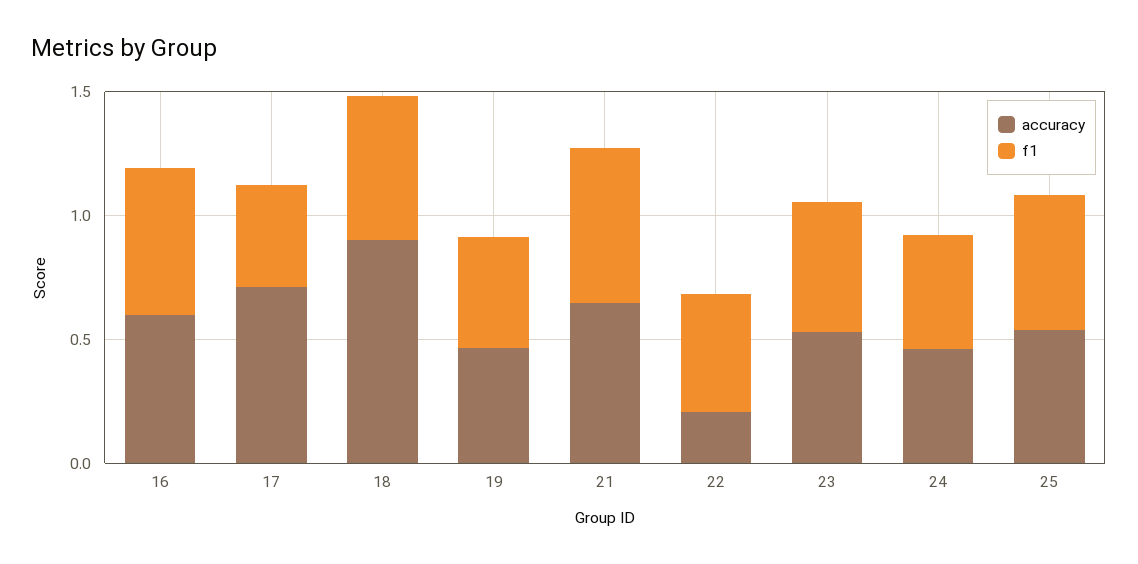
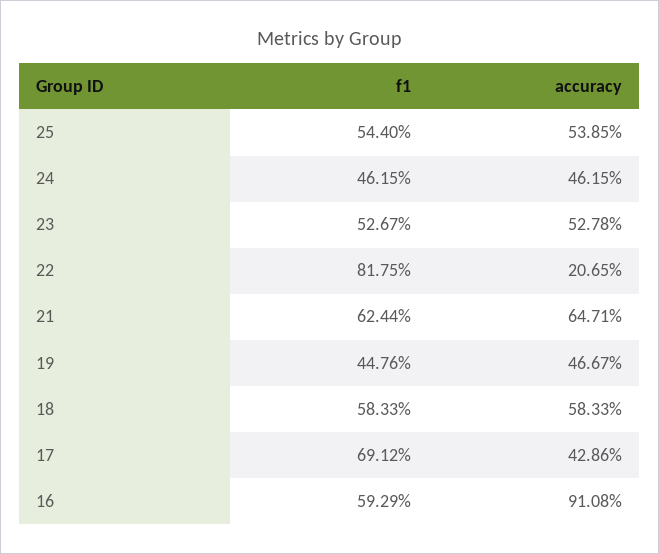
accuracy, 16: 0.6 -> 0.9108
accuracy, 17: 0.7 -> 0.4286
f1, 17: 0.4 -> 0.6912
accuracy, 18: 0.9 -> 0.5833
f1, 22: 0.5 -> 0.8175

